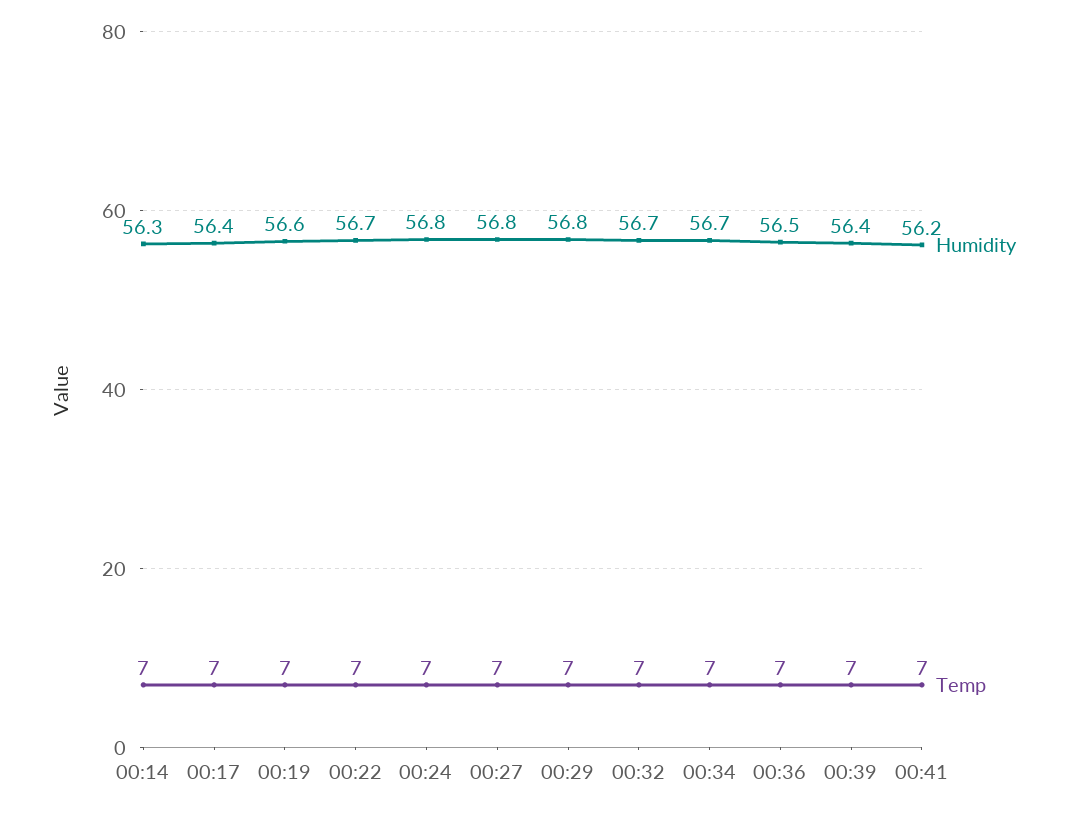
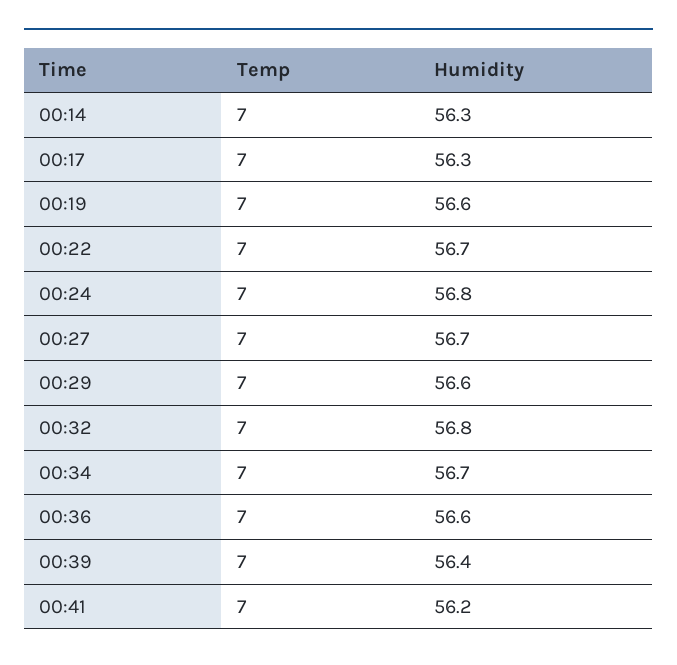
Humidity, 00:17: 56.4 -> 56.3
Humidity, 00:27: 56.8 -> 56.7
Humidity, 00:29: 56.8 -> 56.6
Humidity, 00:32: 56.7 -> 56.8
Humidity, 00:36: 56.5 -> 56.6

